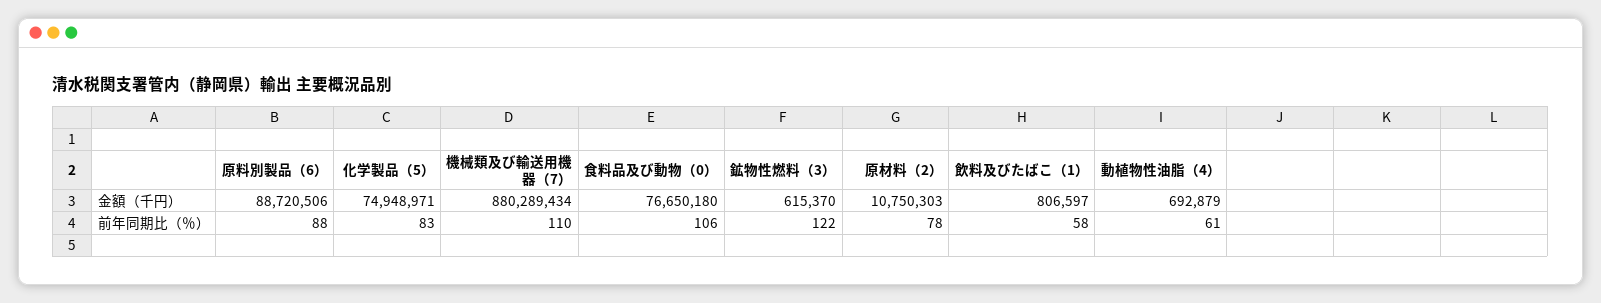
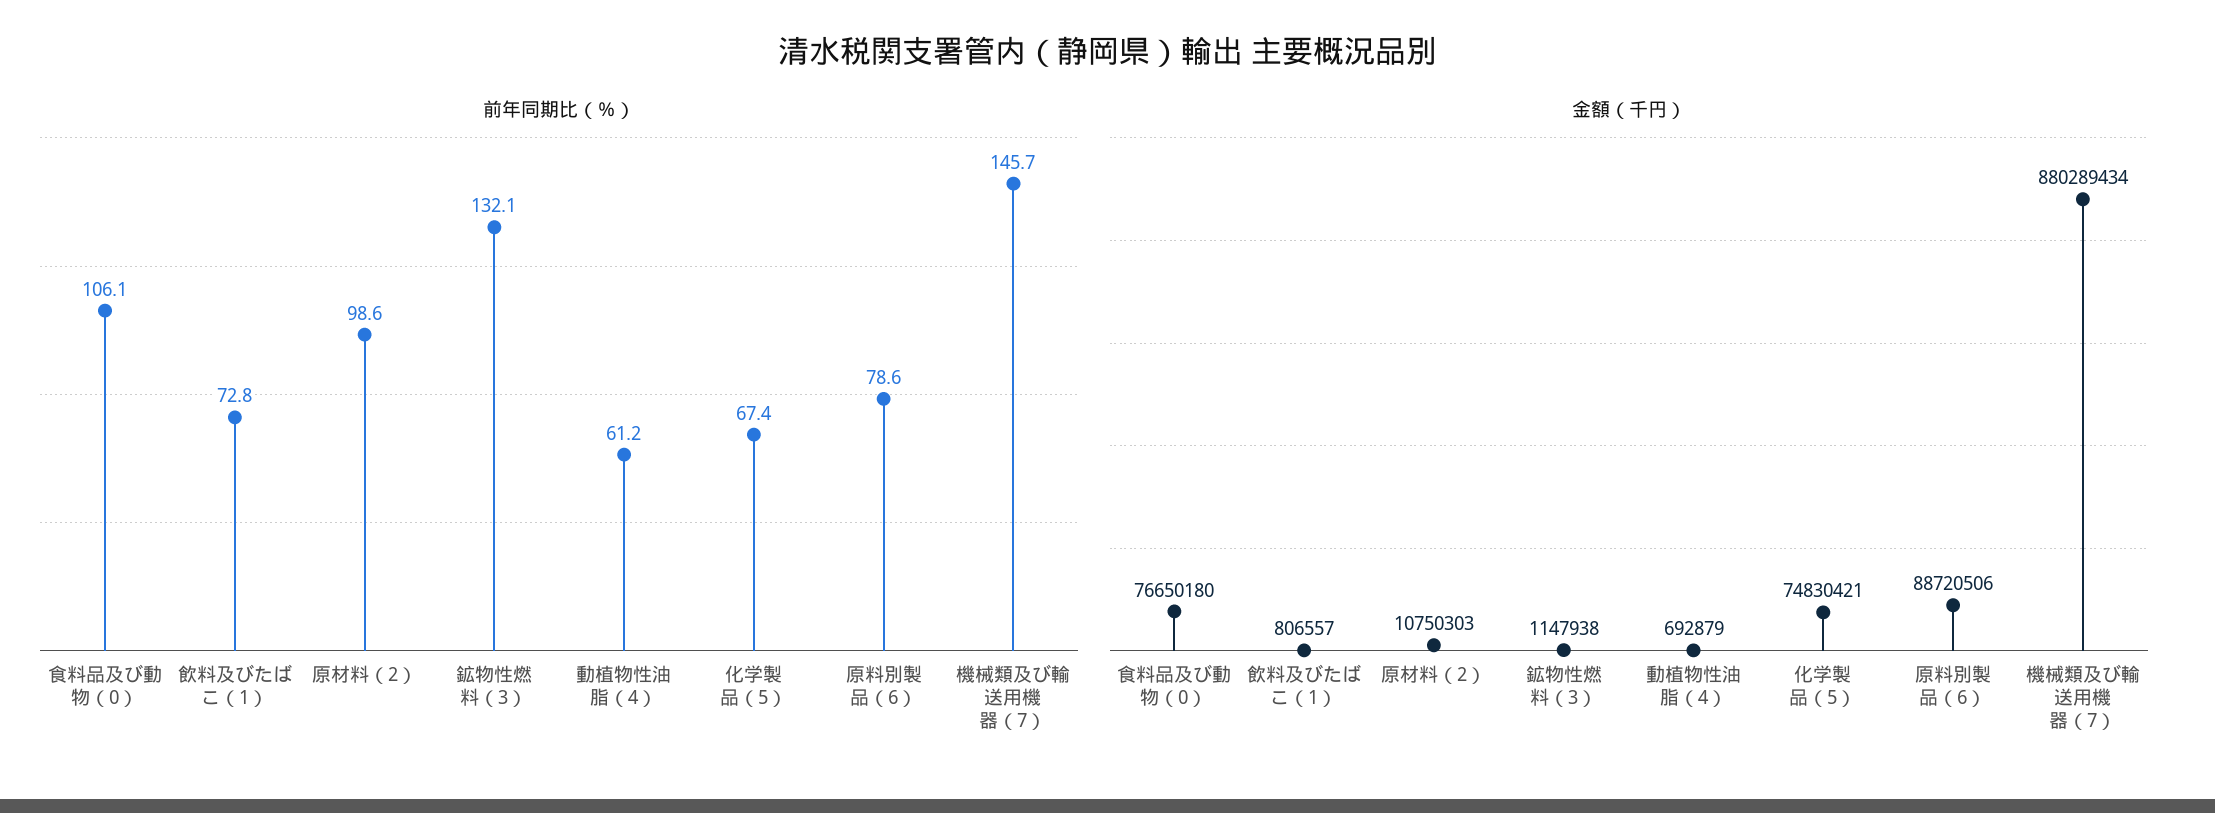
金額（千円）, 化学製品（5）: 74948971 -> 74830421
金額（千円）, 鉱物性燃料（3）: 615370 -> 1147938
金額（千円）, 飲料及びたばこ（1）: 806597 -> 806557
前年同期比（％）, 原料別製品（6）: 88 -> 78.6
前年同期比（％）, 化学製品（5）: 83 -> 67.4
前年同期比（％）, 機械類及び輸送用機器（7）: 110 -> 145.7
前年同期比（％）, 鉱物性燃料（3）: 122 -> 132.1
前年同期比（％）, 原材料（2）: 78 -> 98.6
前年同期比（％）, 飲料及びたばこ（1）: 58 -> 72.8

